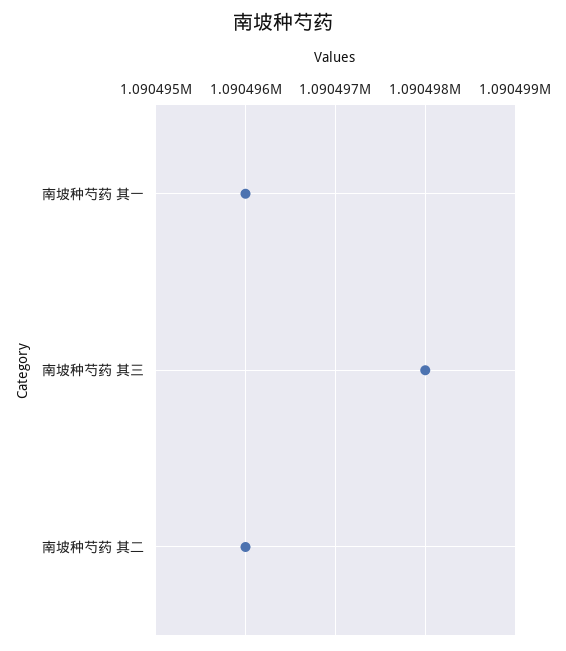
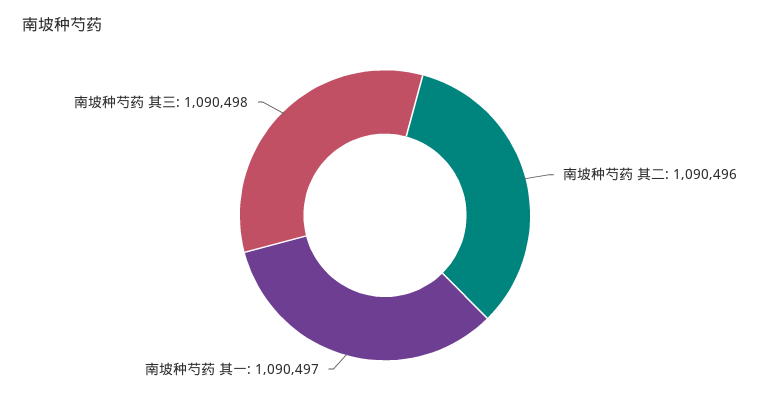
南坡种芍药 其一: 1090496 -> 1090497

